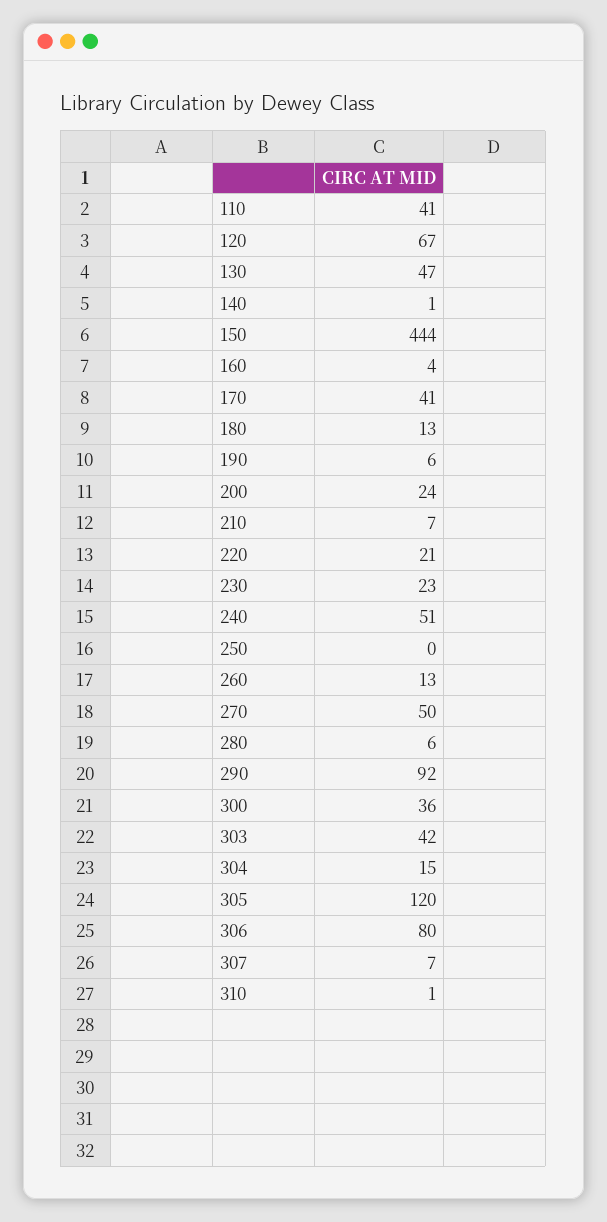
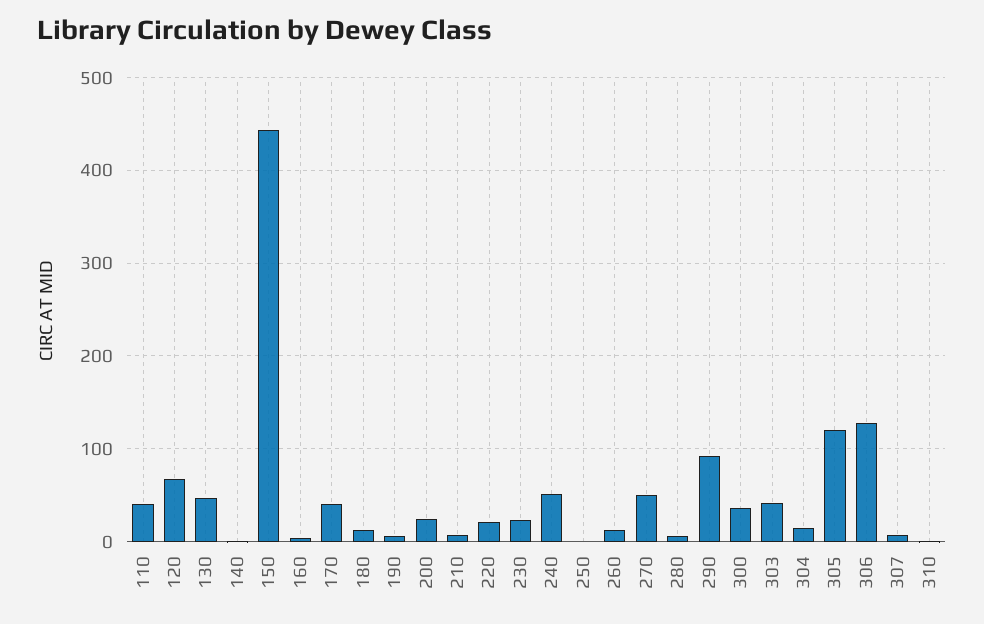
306: 80 -> 130

